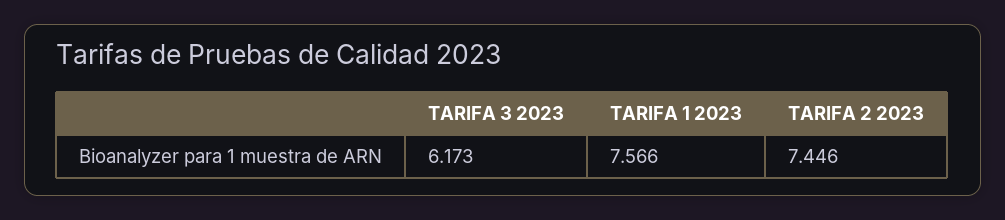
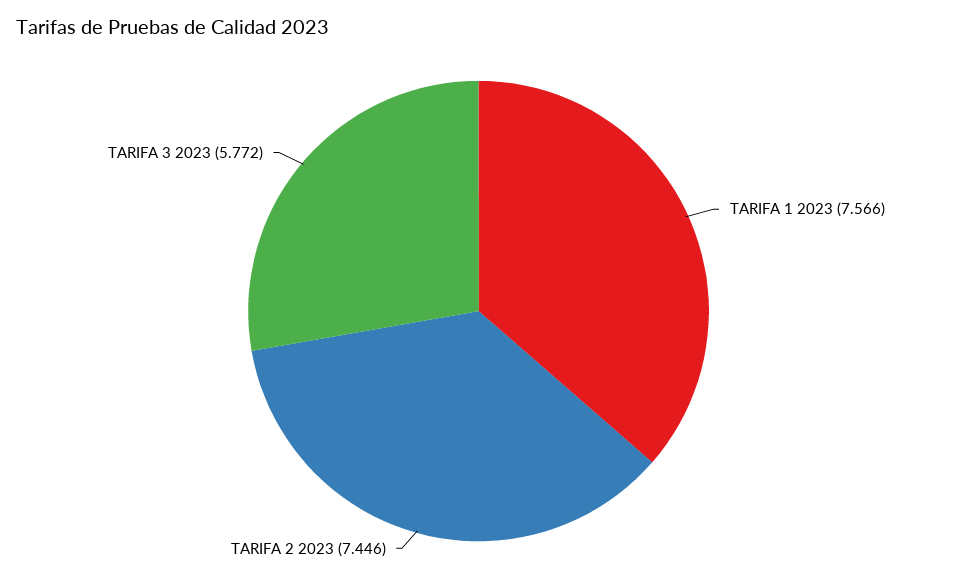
TARIFA 3 2023: 6.173 -> 5.772

